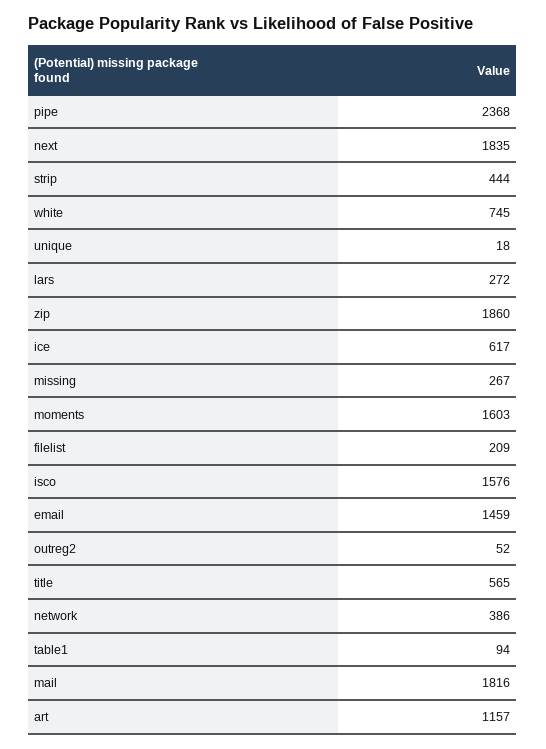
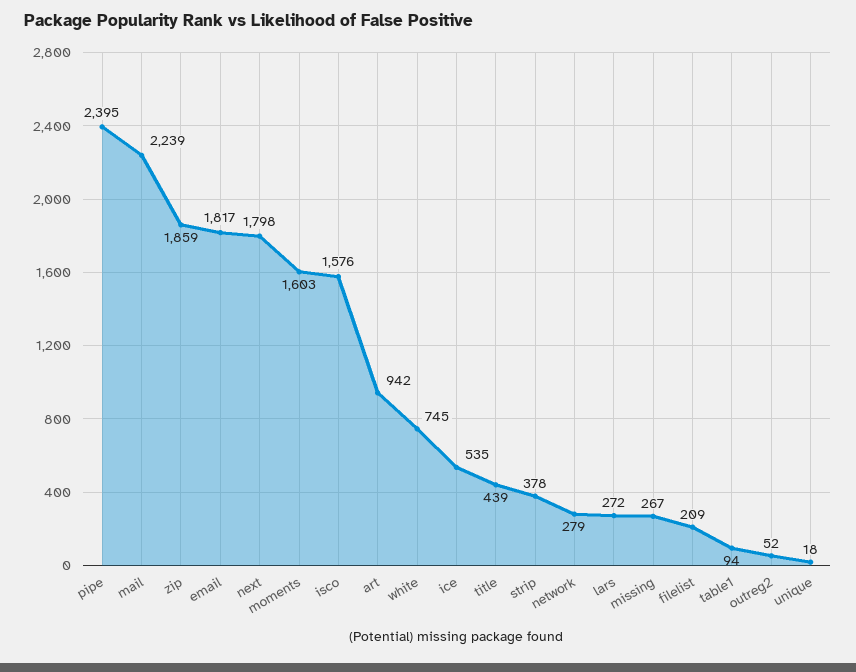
pipe: 2368 -> 2395
next: 1835 -> 1798
strip: 444 -> 378
zip: 1860 -> 1859
ice: 617 -> 535
email: 1459 -> 1817
title: 565 -> 439
network: 386 -> 279
mail: 1816 -> 2239
art: 1157 -> 942

